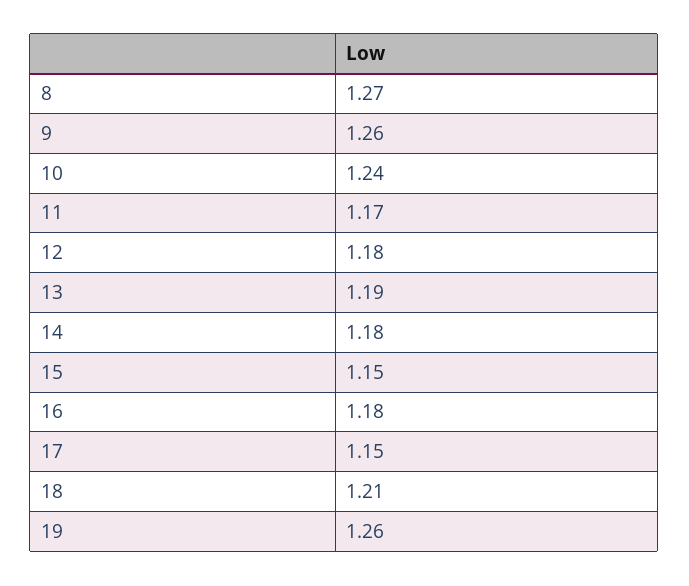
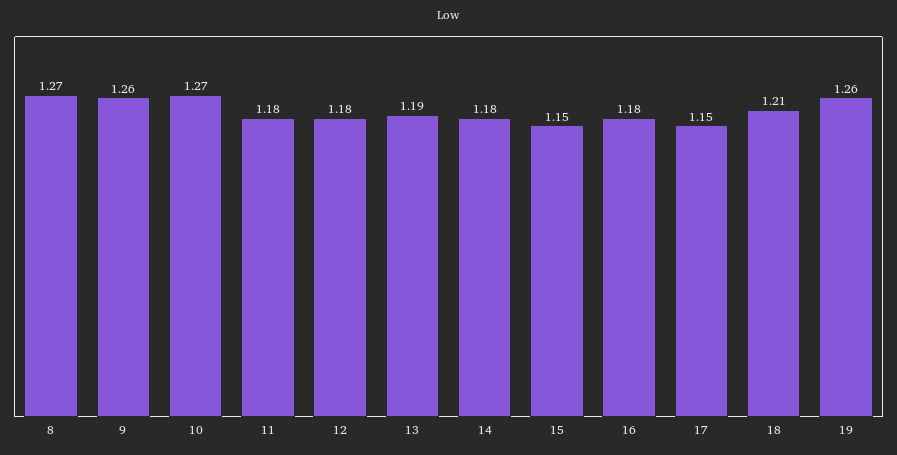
10: 1.24 -> 1.27
11: 1.17 -> 1.18

